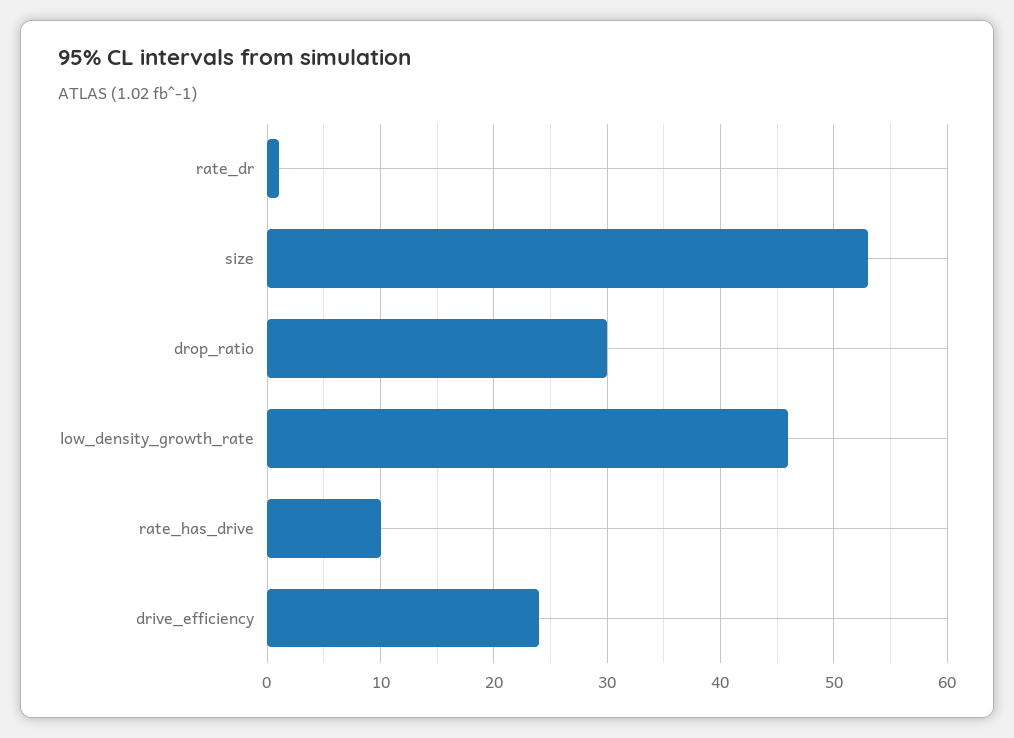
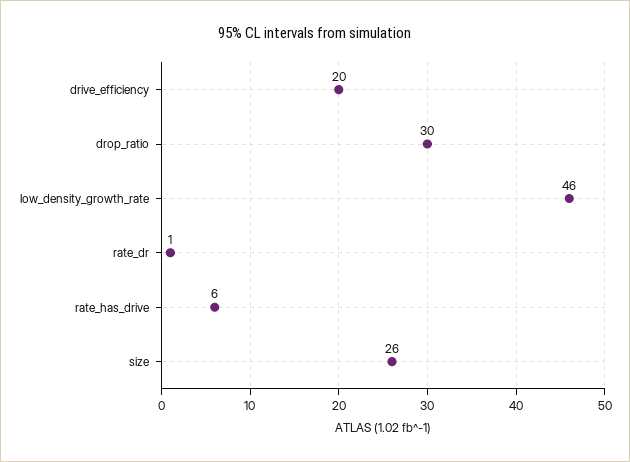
size: 53 -> 26
rate_has_drive: 10 -> 6
drive_efficiency: 24 -> 20

